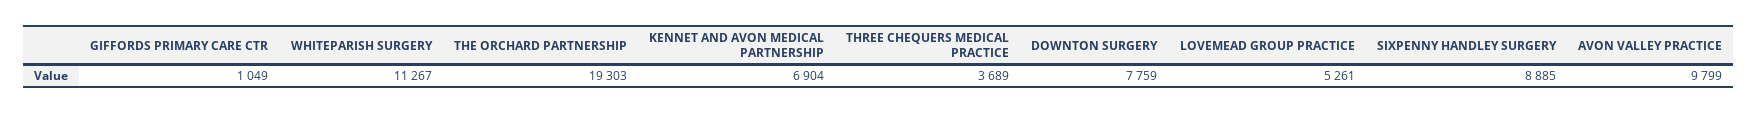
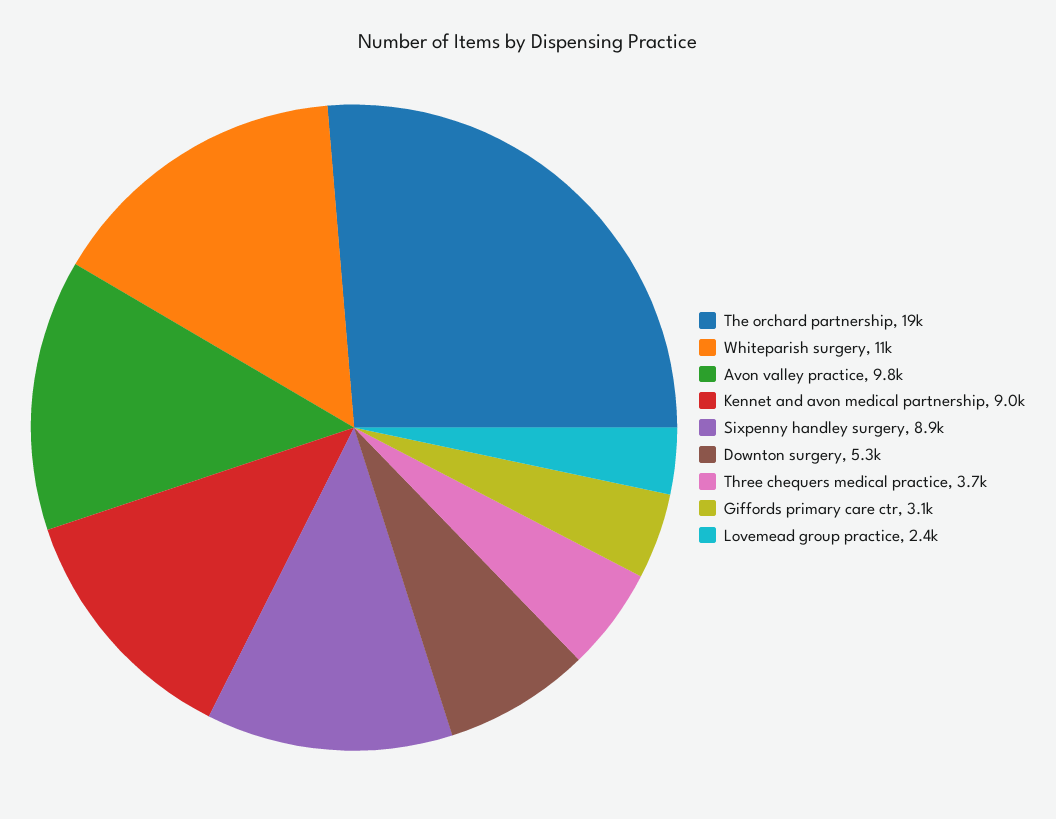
GIFFORDS PRIMARY CARE CTR: 1049 -> 3100
KENNET AND AVON MEDICAL PARTNERSHIP: 6904 -> 9000
DOWNTON SURGERY: 7759 -> 5300
LOVEMEAD GROUP PRACTICE: 5261 -> 2400

